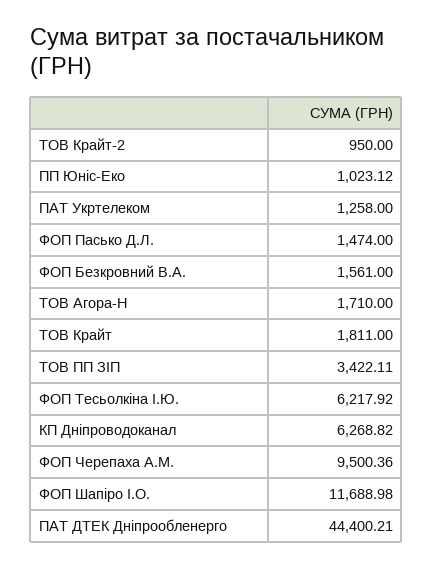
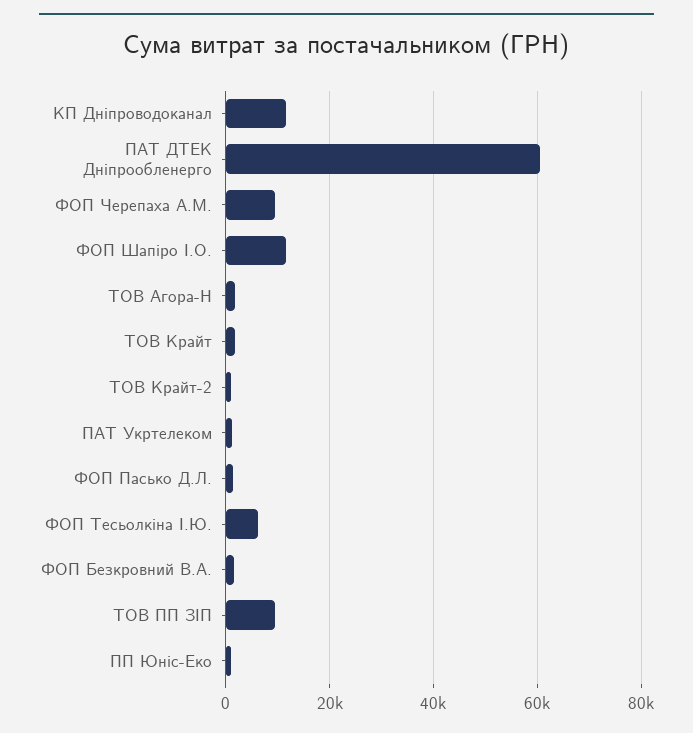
ТОВ ПП ЗІП: 3422.11 -> 10000
КП Дніпроводоканал: 6268.82 -> 12000
ПАТ ДТЕК Дніпрообленерго: 44400.21 -> 60000

